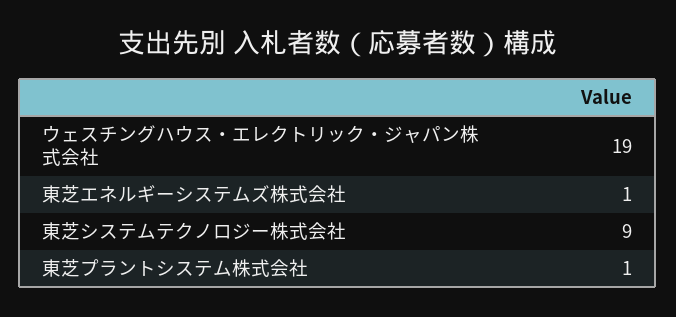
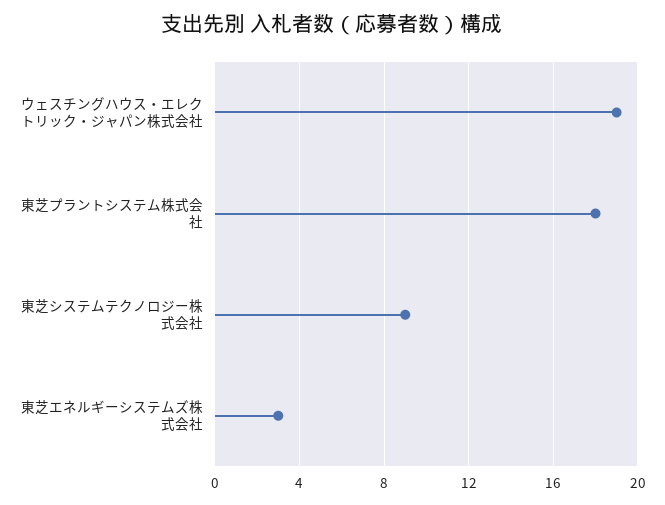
東芝エネルギーシステムズ株式会社: 1 -> 3
東芝プラントシステム株式会社: 1 -> 18

